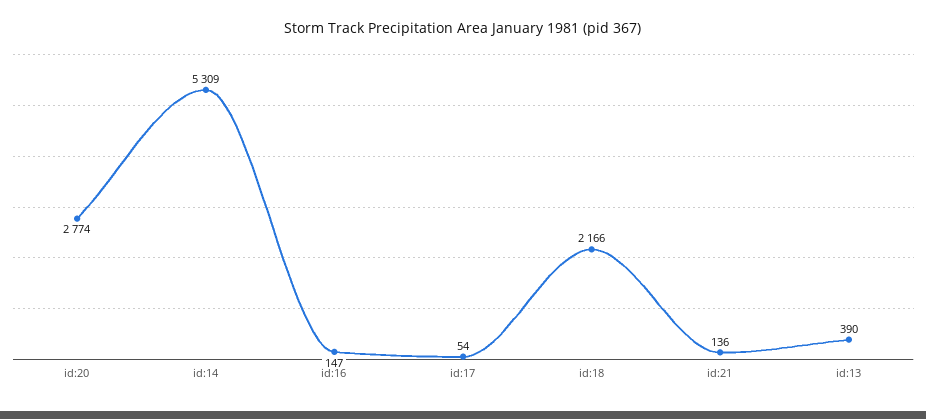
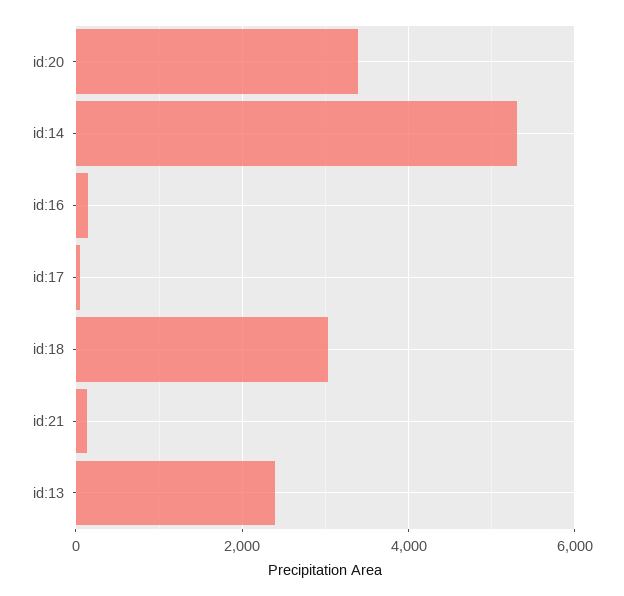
id:20: 2774 -> 3400
id:18: 2166 -> 3000
id:13: 390 -> 2400

